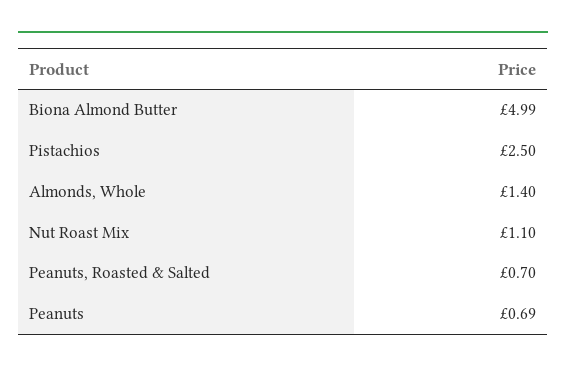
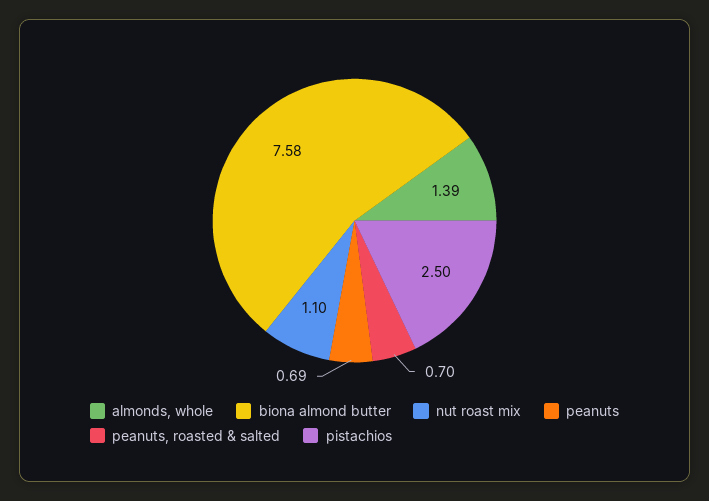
Biona Almond Butter: 4.99 -> 7.58
Almonds, Whole: 1.4 -> 1.39

